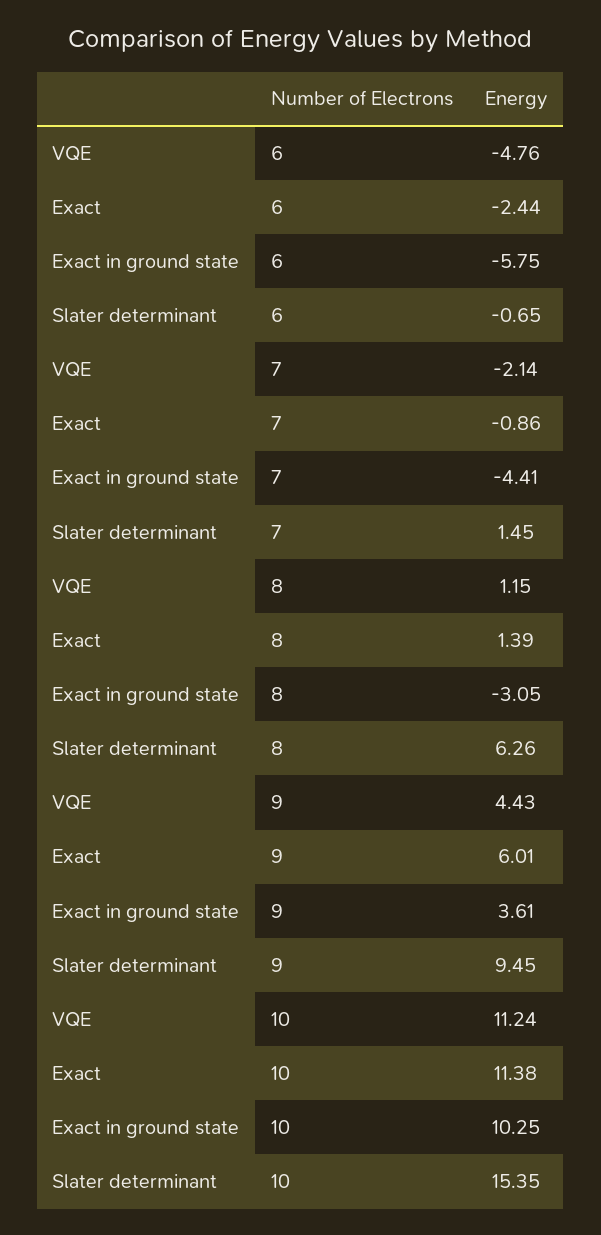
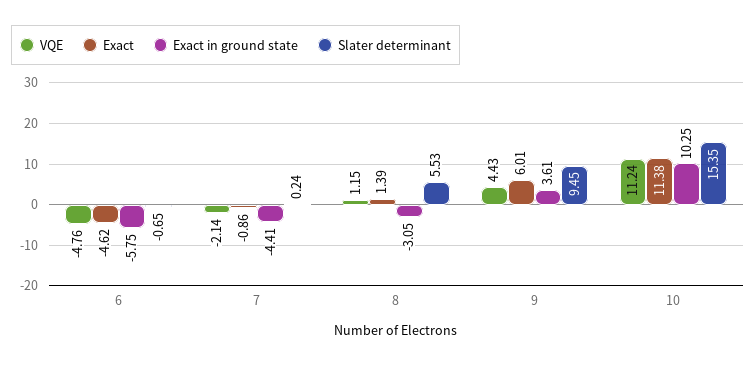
Exact, 6: -2.44 -> -4.62
Slater determinant, 7: 1.45 -> 0.24
Slater determinant, 8: 6.26 -> 5.53

